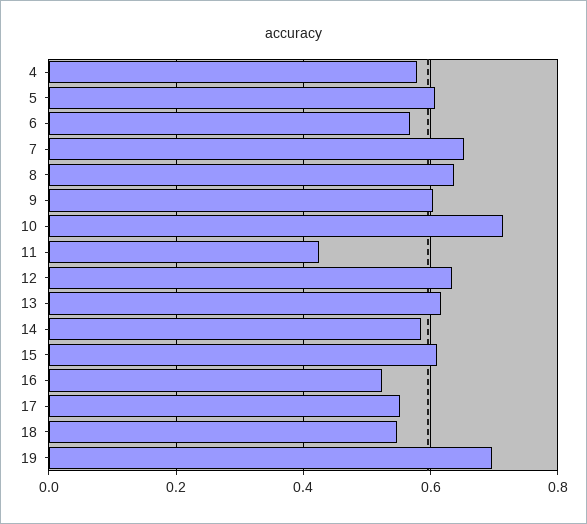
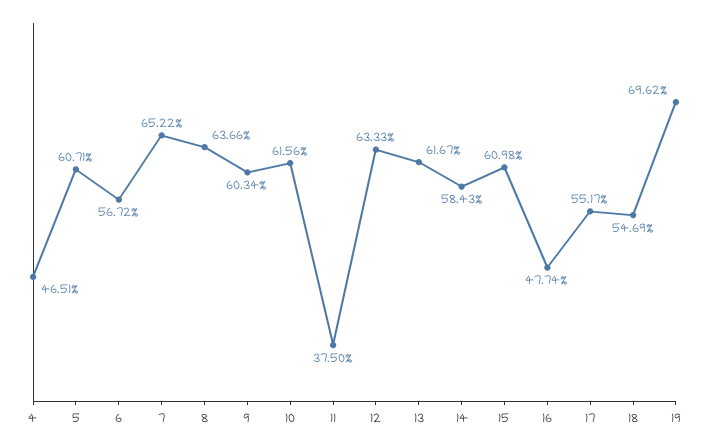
4: 0.58 -> 0.4651
10: 0.72 -> 0.6156
11: 0.42 -> 0.375
16: 0.52 -> 0.4774

